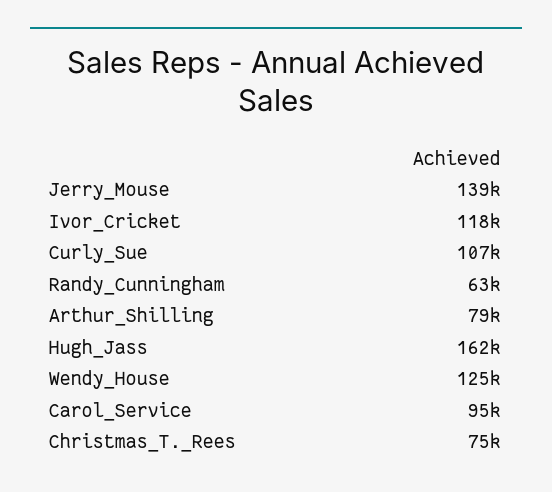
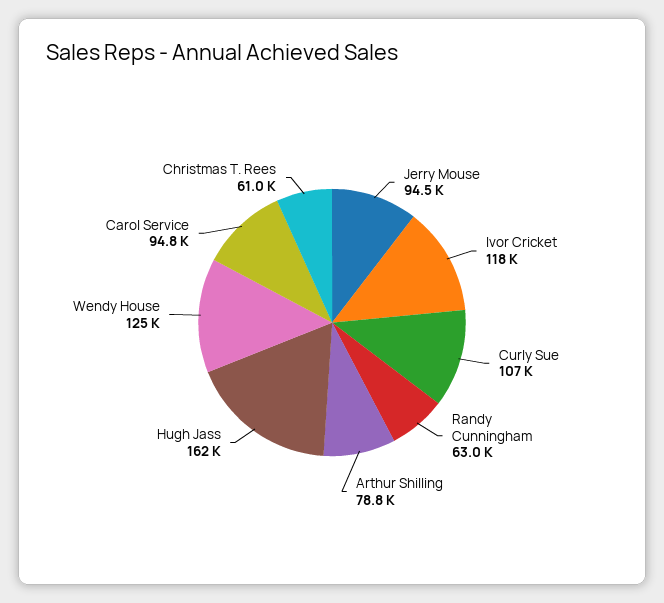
Jerry_Mouse: 139000 -> 94500
Christmas_T._Rees: 75000 -> 61000

